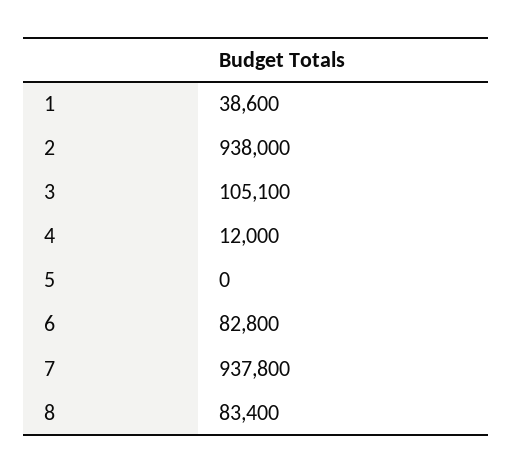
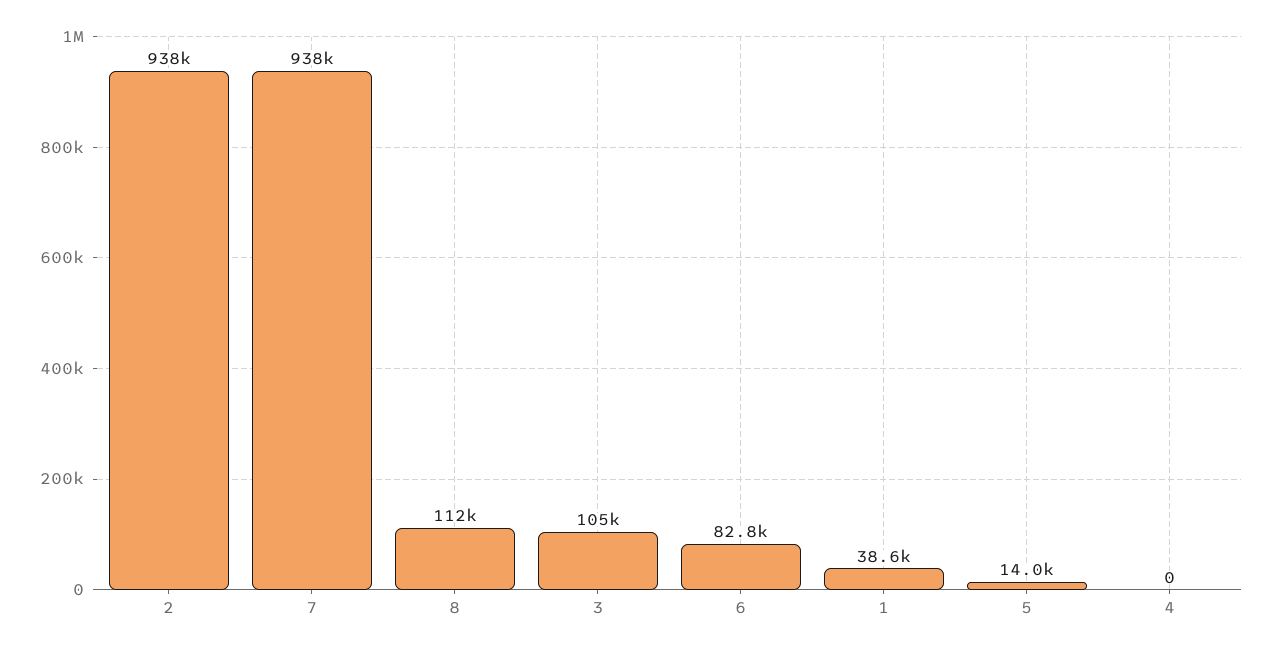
4: 12000 -> 0
5: 0 -> 14000
8: 83400 -> 112000

